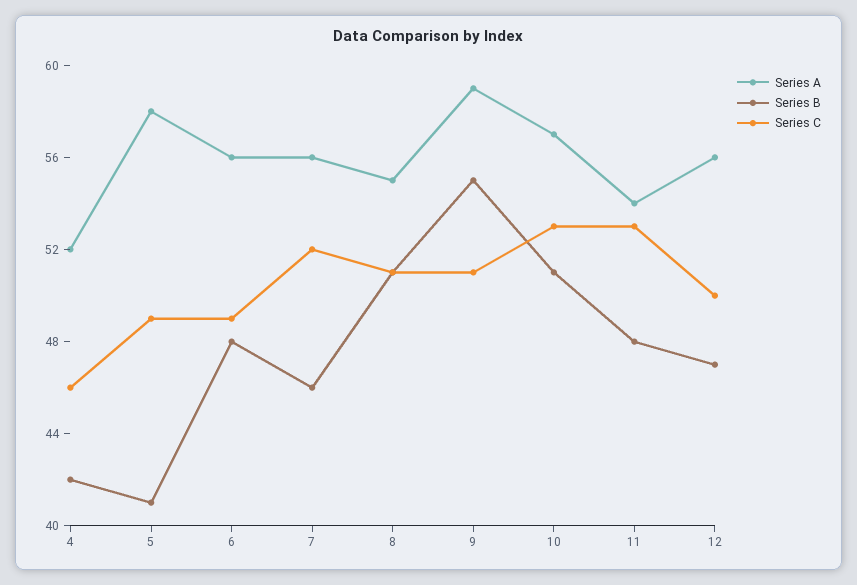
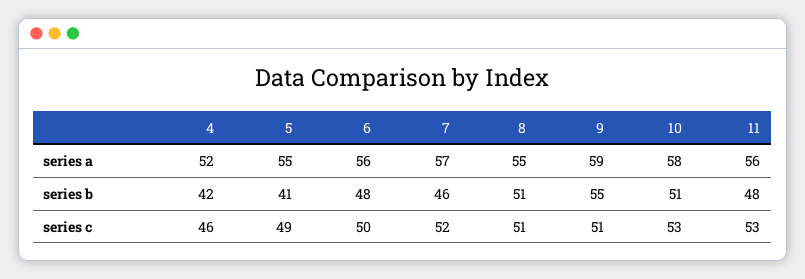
Series A, 5: 58 -> 55
Series C, 6: 49 -> 50
Series A, 7: 56 -> 57
Series A, 10: 57 -> 58
Series A, 11: 54 -> 56
Series A, 12: 56 -> none
Series B, 12: 47 -> none
Series C, 12: 50 -> none

